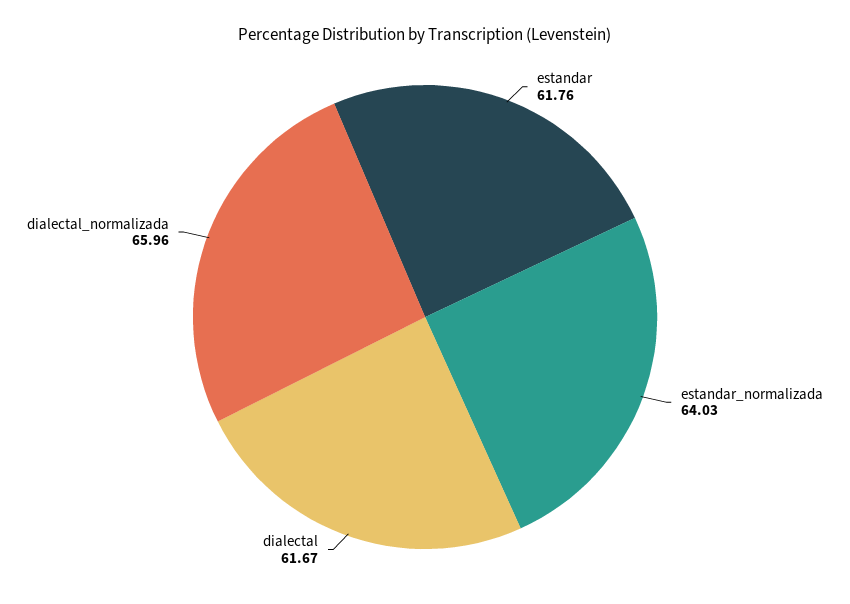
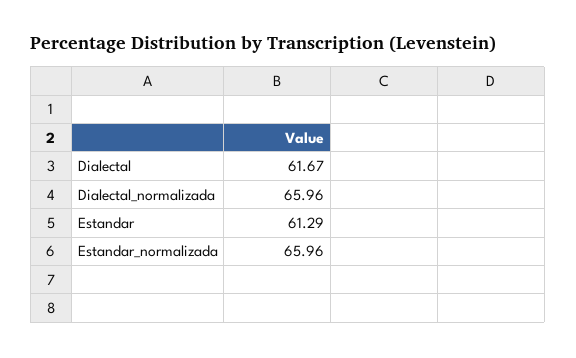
estandar: 61.76 -> 61.29
estandar_normalizada: 64.03 -> 65.96

